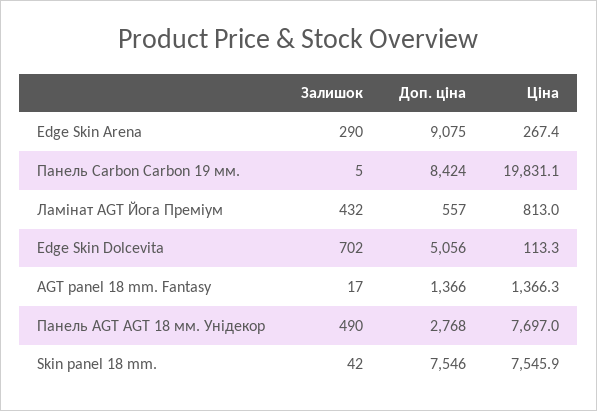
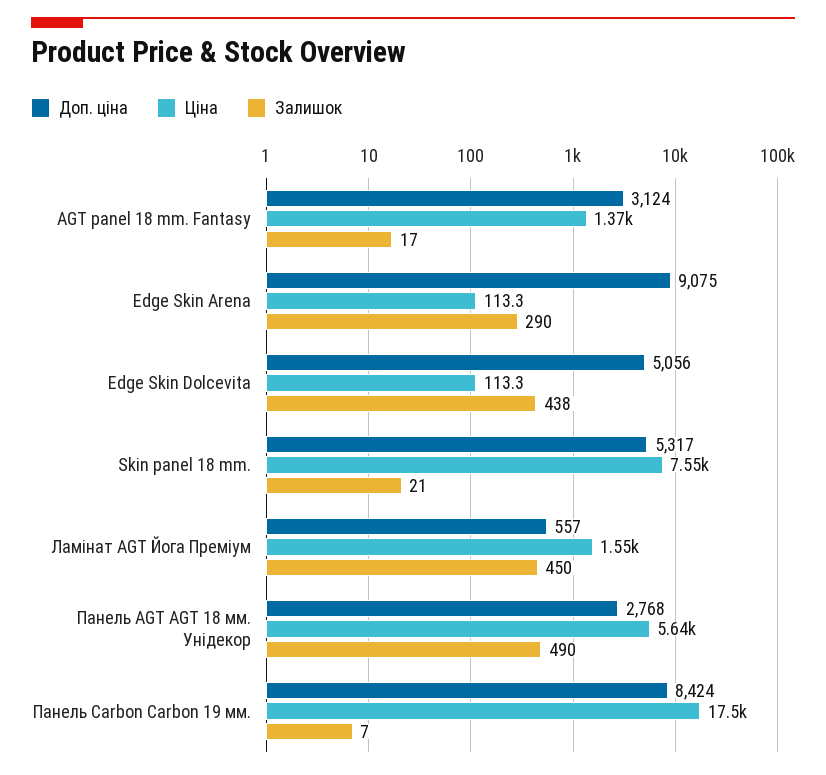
Ціна, Edge Skin Arena: 267.4 -> 113.3
Залишок, Панель Carbon Carbon 19 мм.: 5 -> 7
Ціна, Панель Carbon Carbon 19 мм.: 19831.1 -> 17500
Залишок, Ламінат AGT Йога Преміум: 432 -> 450
Ціна, Ламінат AGT Йога Преміум: 813 -> 1550
Залишок, Edge Skin Dolcevita: 702 -> 438
Доп. ціна, AGT panel 18 mm. Fantasy: 1366 -> 3124
Ціна, Панель AGT AGT 18 мм. Унідекор: 7697 -> 5640
Залишок, Skin panel 18 mm.: 42 -> 21
Доп. ціна, Skin panel 18 mm.: 7546 -> 5317

